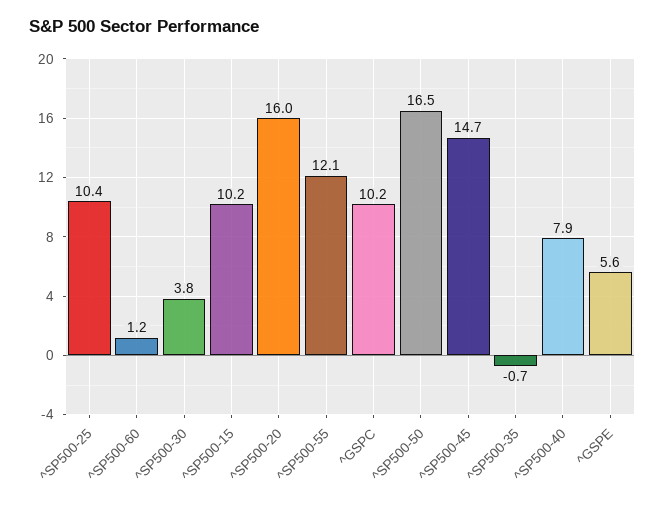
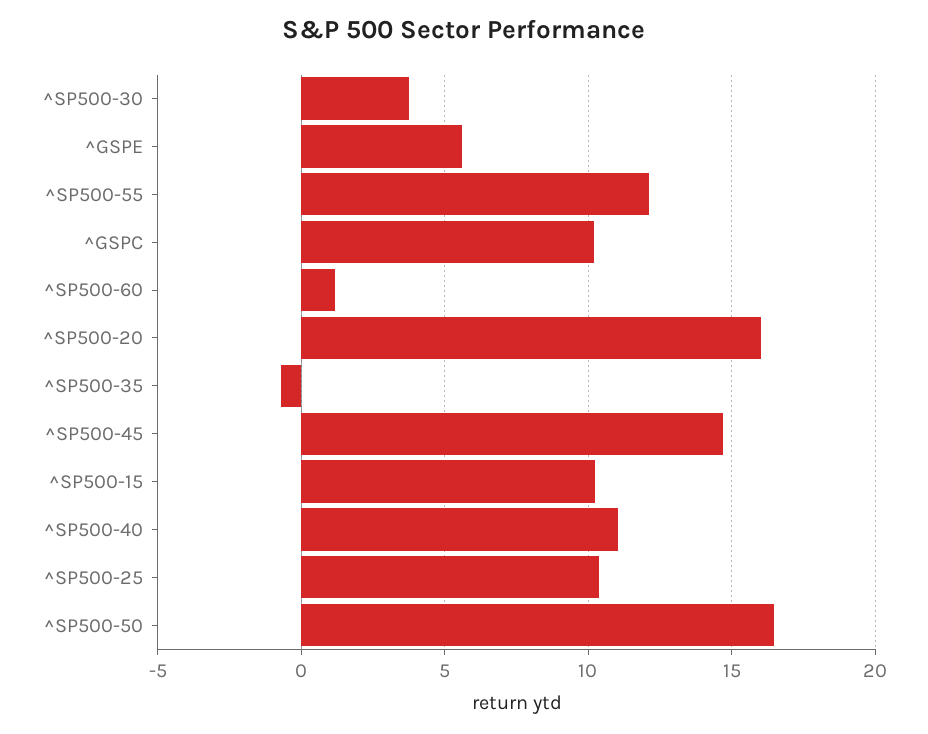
^SP500-40: 7.9 -> 11

